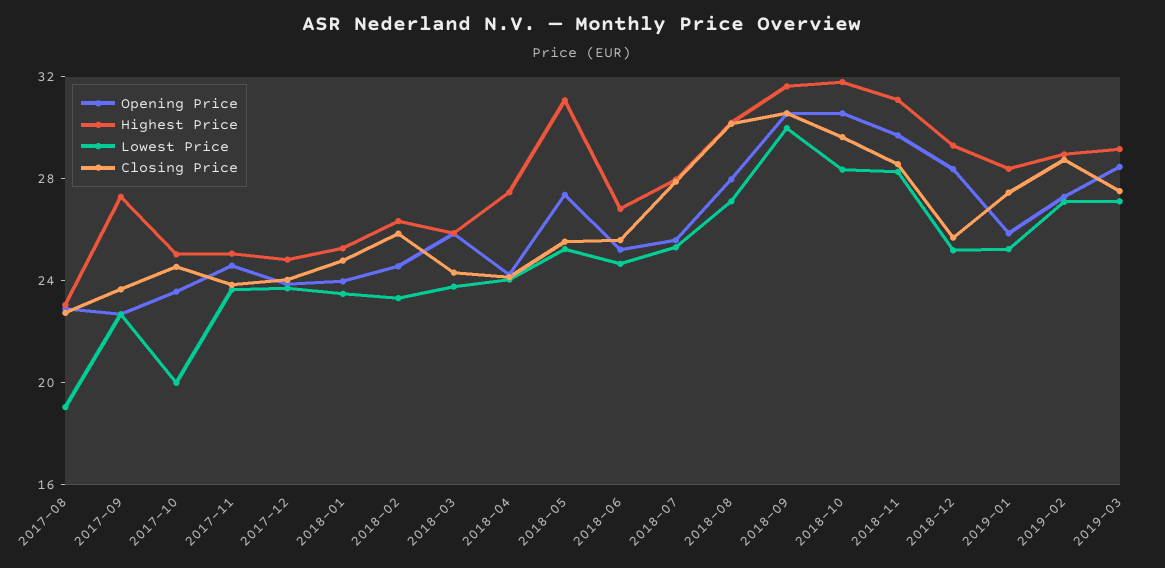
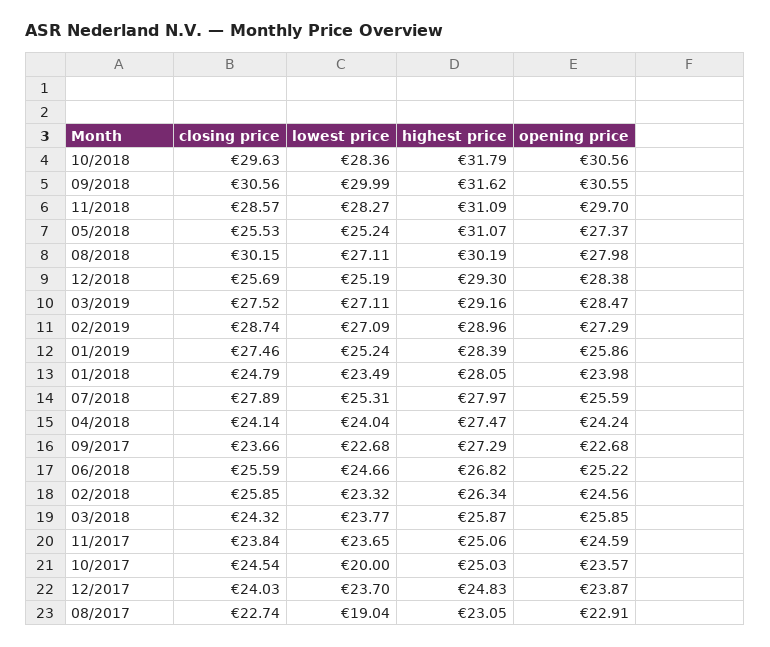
Highest Price, 2018-01: 25 -> 28.05

